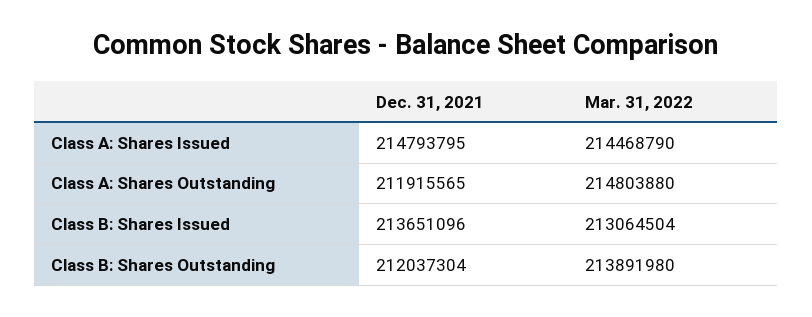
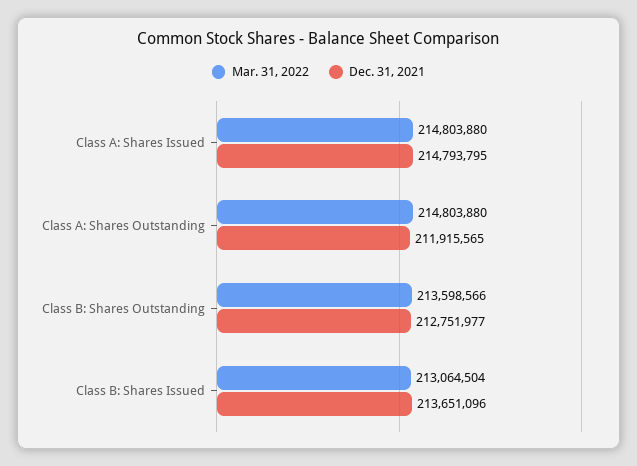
Mar. 31, 2022, Class A: Shares Issued: 214468790 -> 214803880
Dec. 31, 2021, Class B: Shares Outstanding: 212037304 -> 212751977
Mar. 31, 2022, Class B: Shares Outstanding: 213891980 -> 213598566

